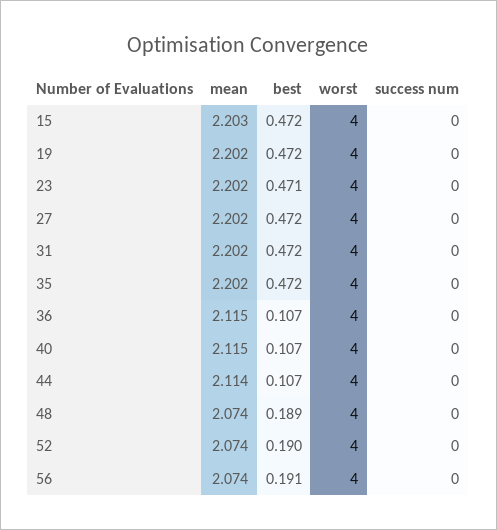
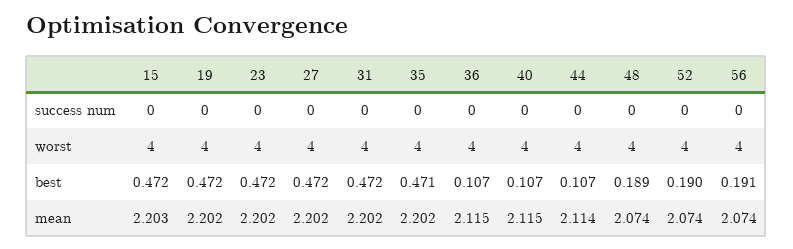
best, 23: 0.471 -> 0.472
best, 35: 0.472 -> 0.471

